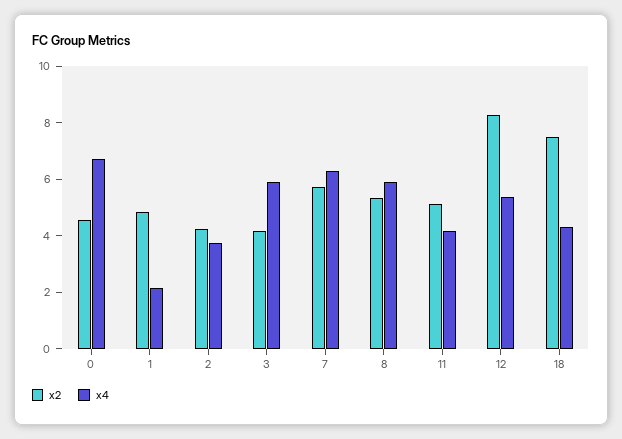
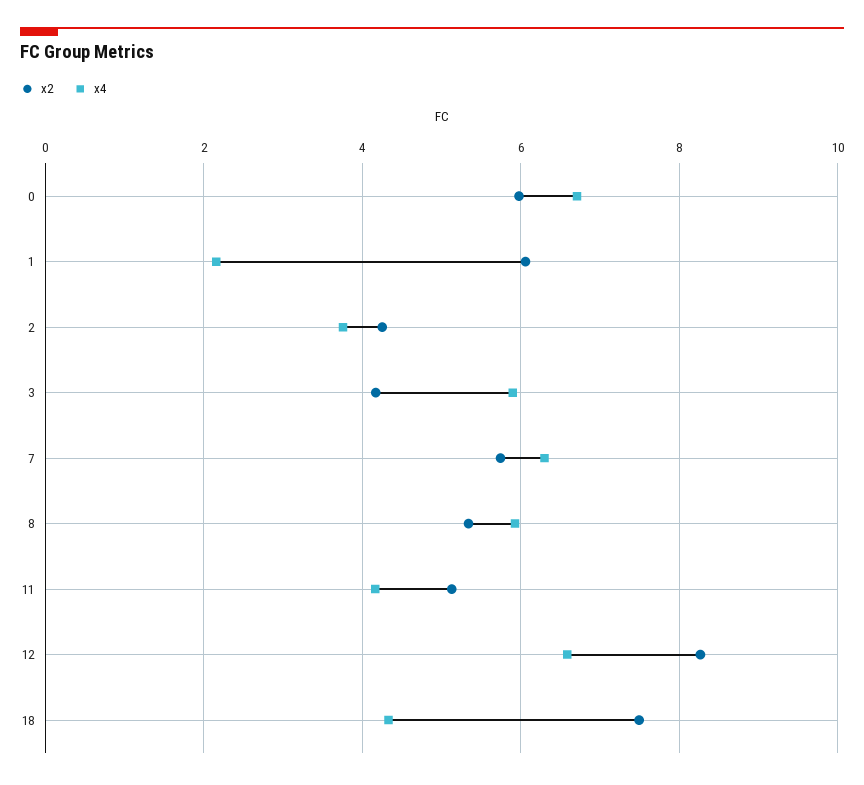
x2, 0: 4.5 -> 6
x2, 1: 5 -> 6
x4, 12: 5.5 -> 6.6

